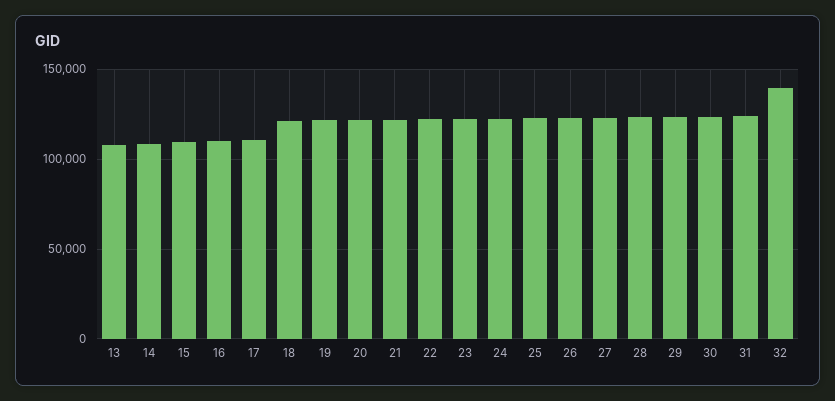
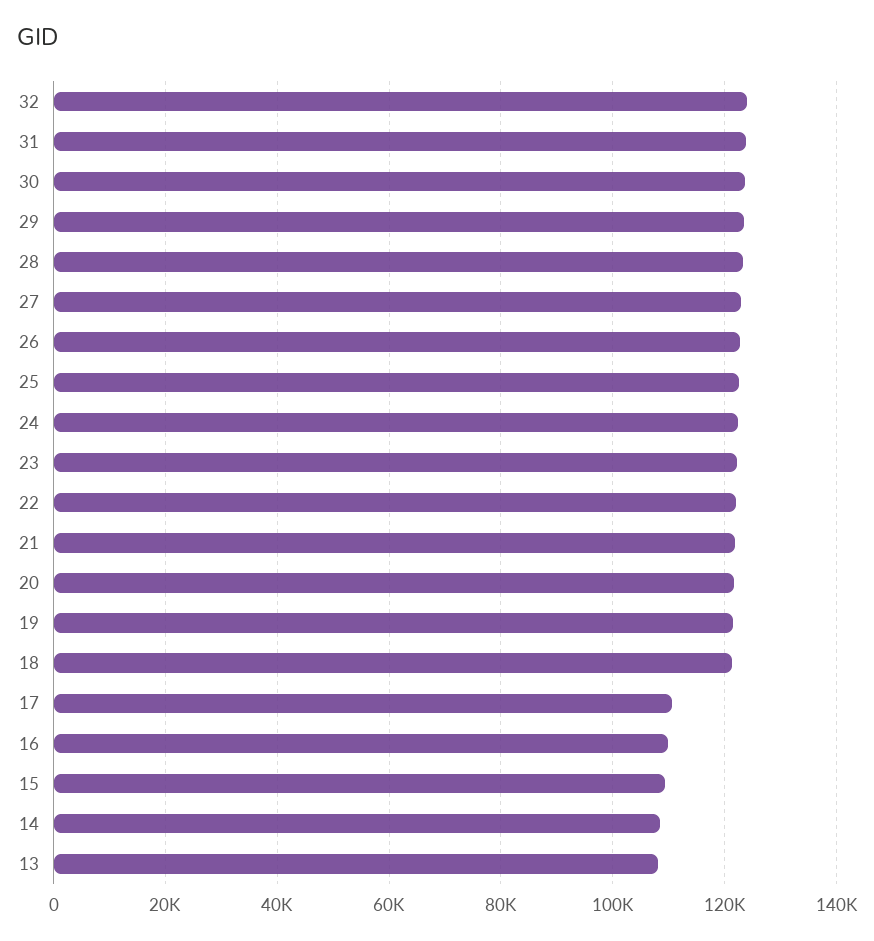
32: 140000 -> 124000

